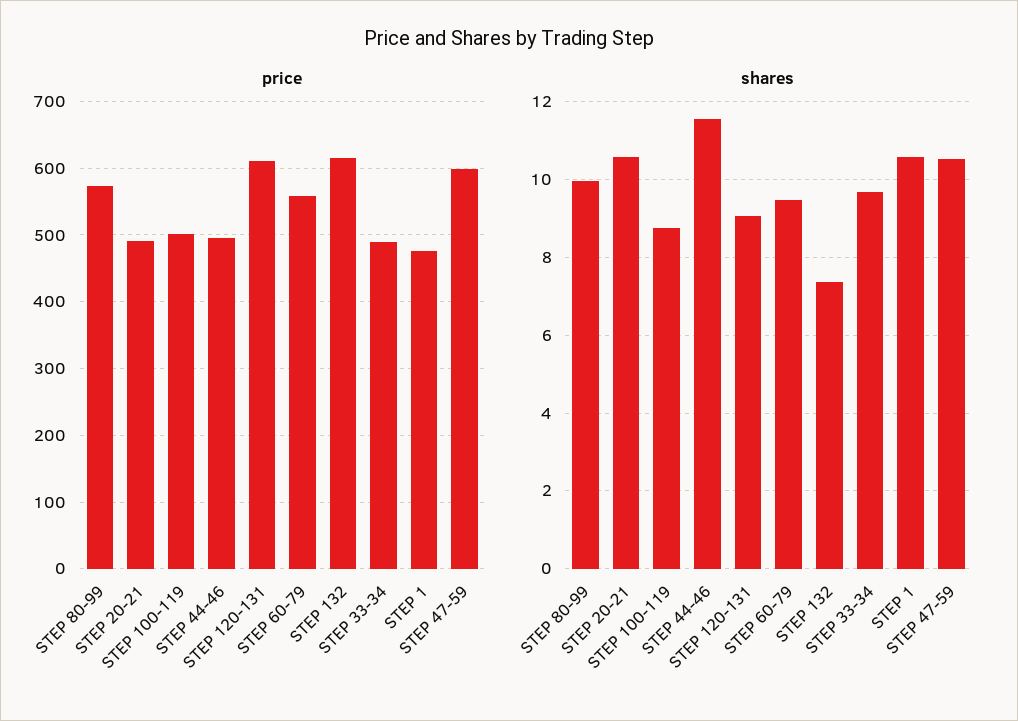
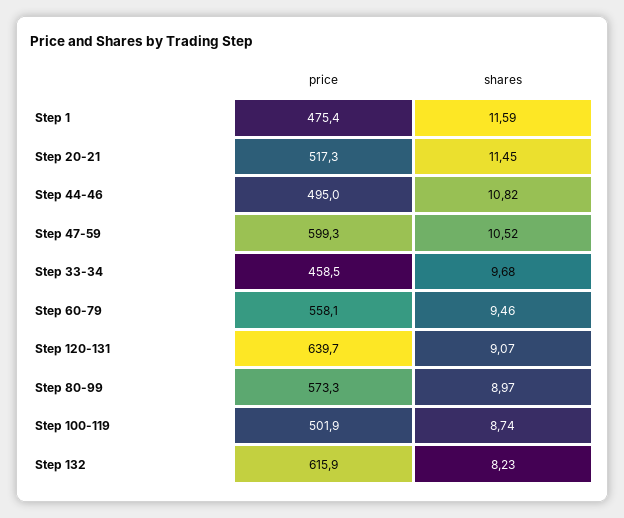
price, STEP 20-21: 490 -> 517.3
price, STEP 120-131: 610 -> 639.7
price, STEP 33-34: 490 -> 458.5
shares, STEP 80-99: 10 -> 8.97
shares, STEP 20-21: 10.6 -> 11.45
shares, STEP 44-46: 11.6 -> 10.82
shares, STEP 132: 7.4 -> 8.23
shares, STEP 1: 10.6 -> 11.59

